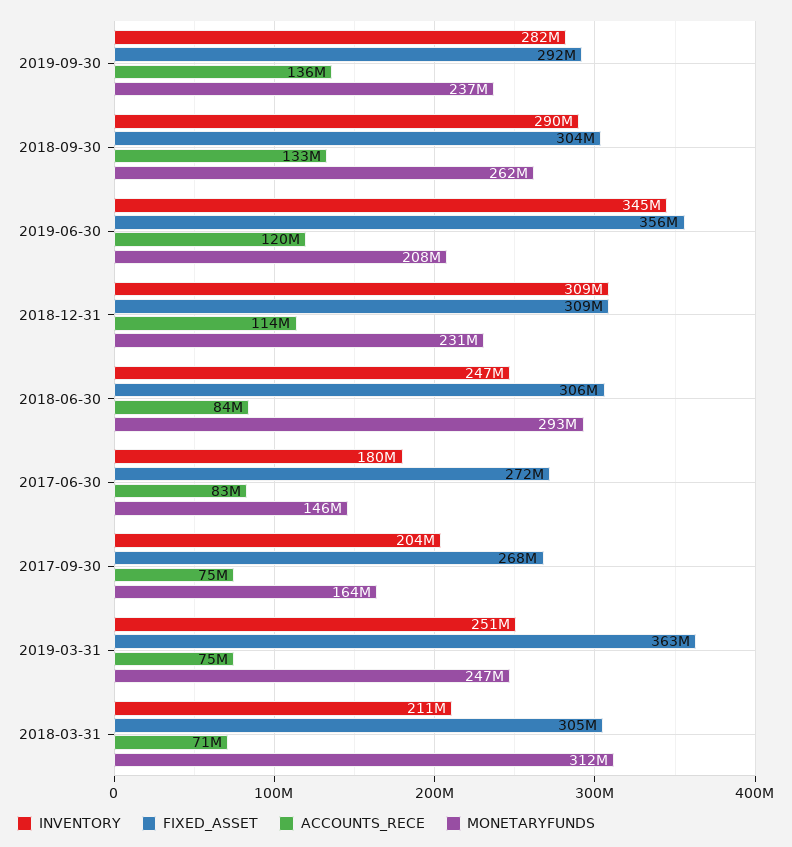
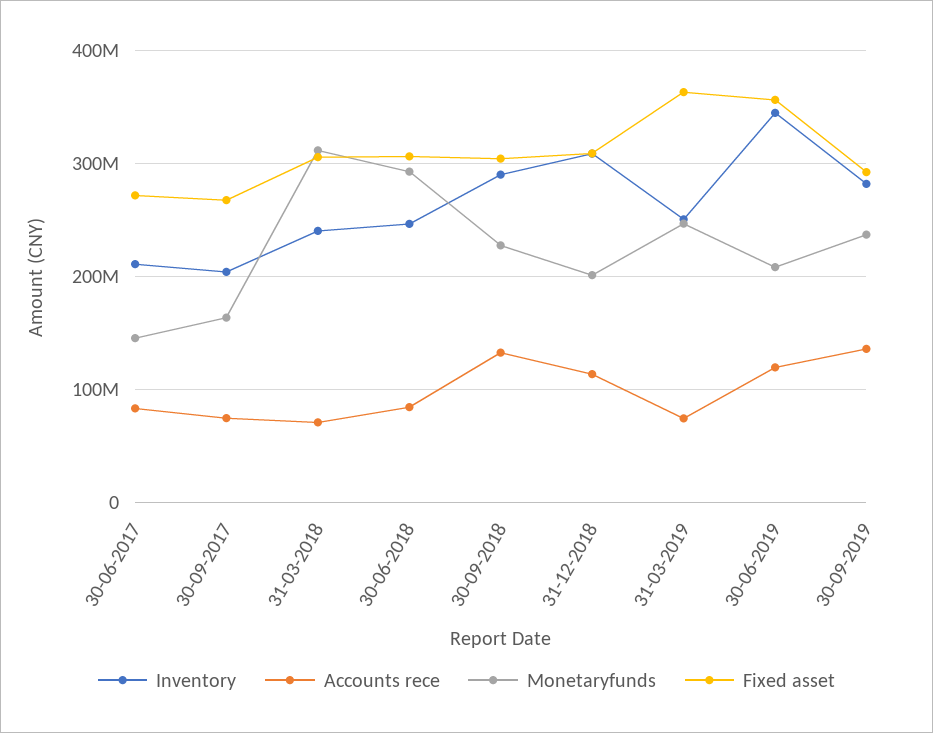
MONETARYFUNDS, 2018-09-30: 262000000 -> 230000000
MONETARYFUNDS, 2018-12-31: 231000000 -> 200000000
INVENTORY, 2017-06-30: 180000000 -> 210000000
INVENTORY, 2018-03-31: 211000000 -> 240000000

